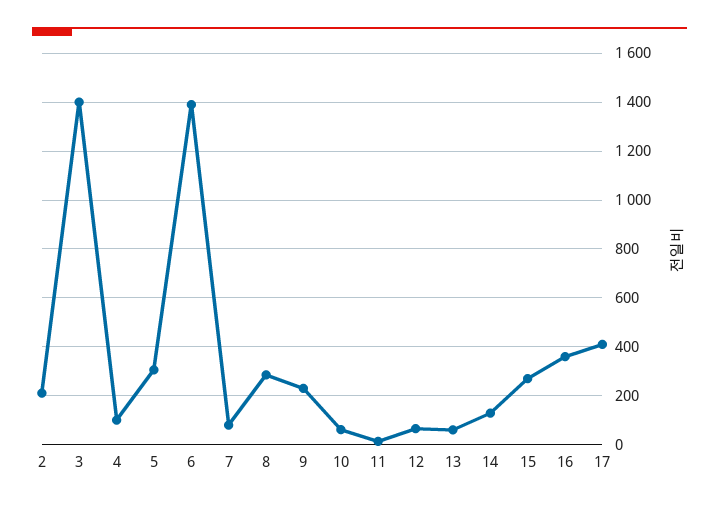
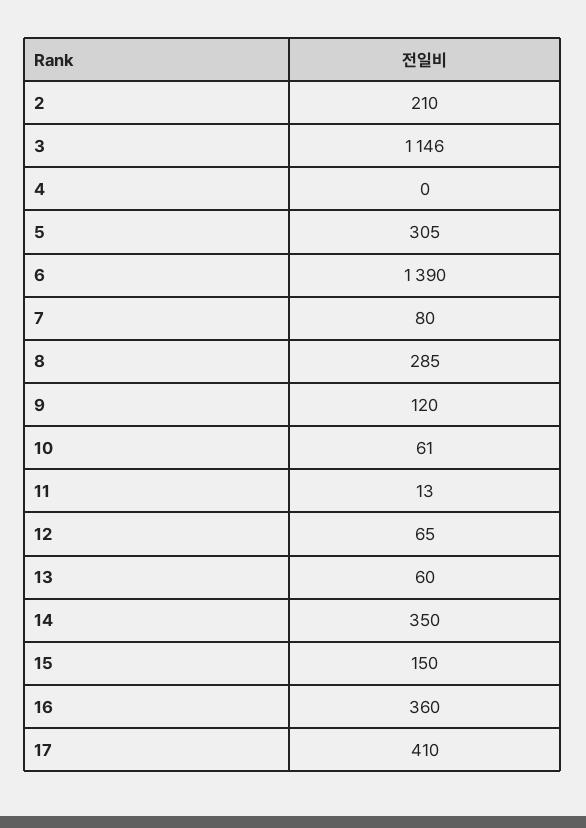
3: 1400 -> 1146
4: 100 -> 0
9: 225 -> 120
14: 125 -> 350
15: 275 -> 150

